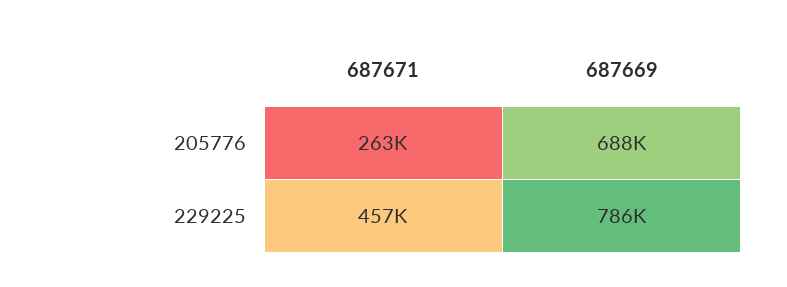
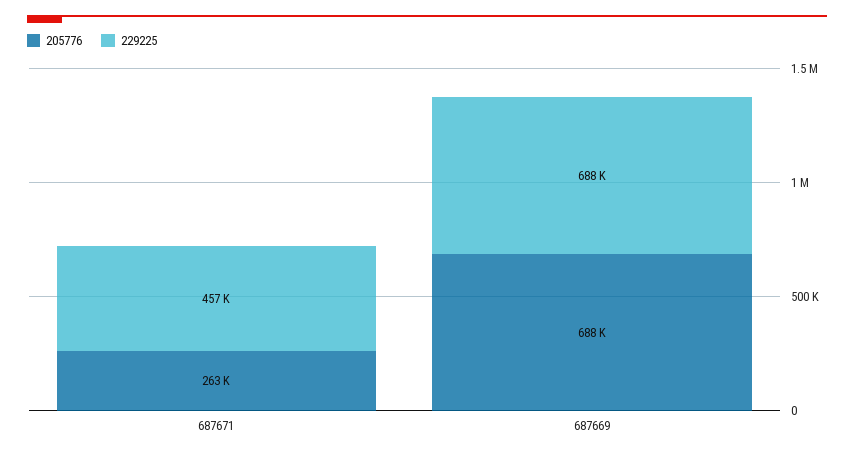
229225, 687669: 786000 -> 688000

